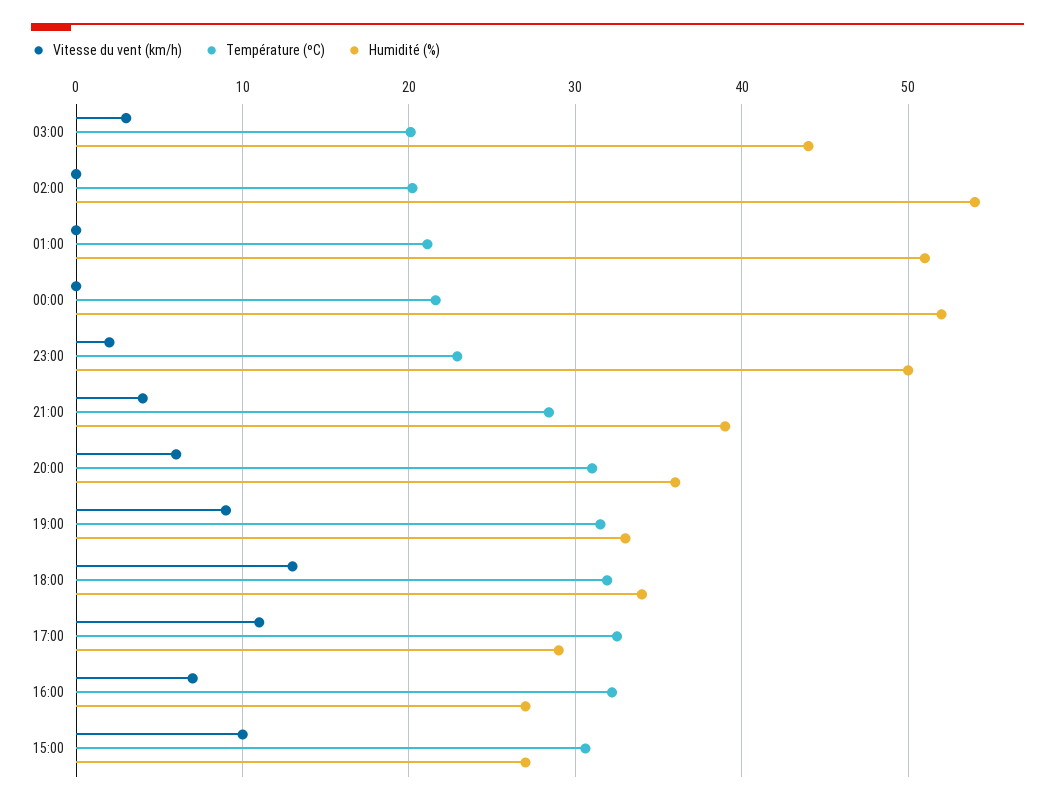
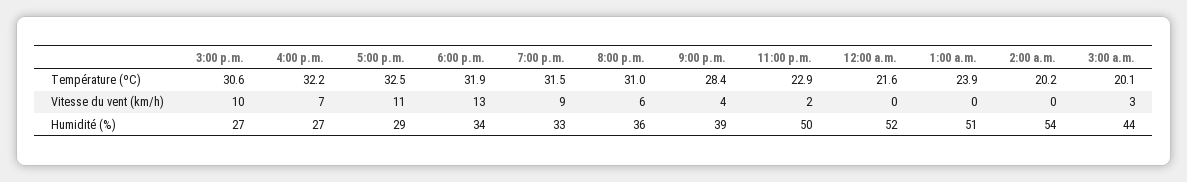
Température (ºC), 01:00: 21 -> 23.9

